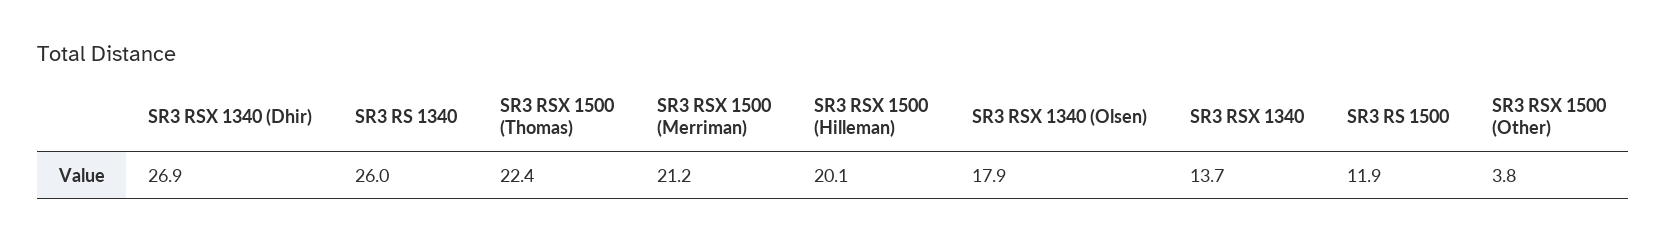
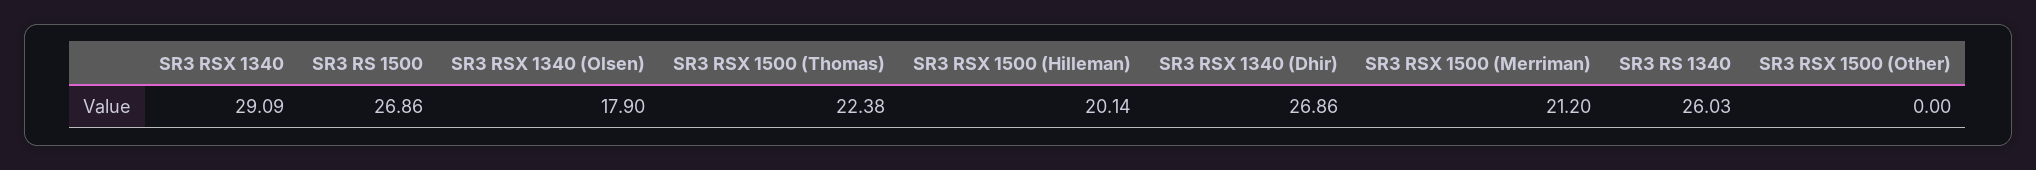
SR3 RSX 1340: 13.7 -> 29.09
SR3 RS 1500: 11.9 -> 26.86
SR3 RSX 1500 (Other): 3.8 -> 0

